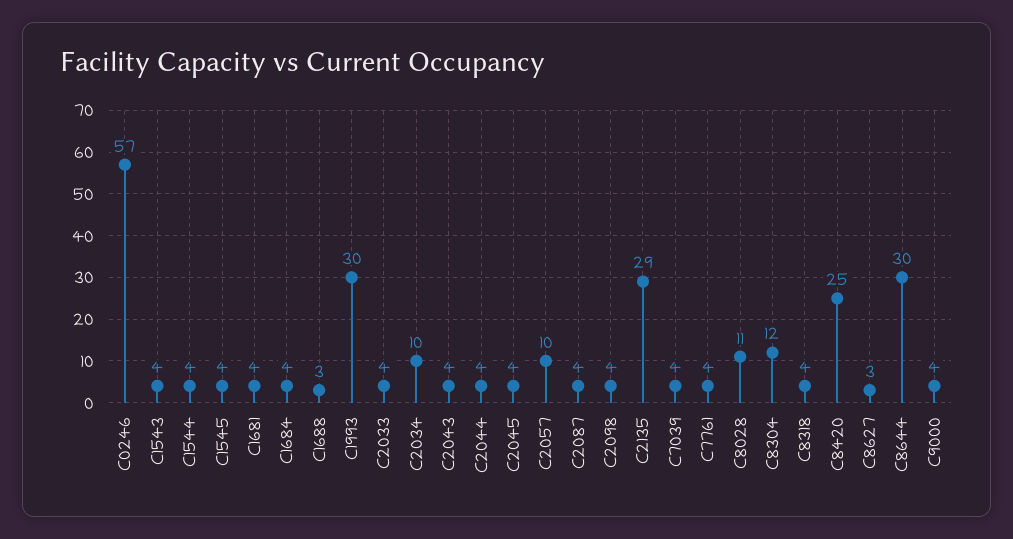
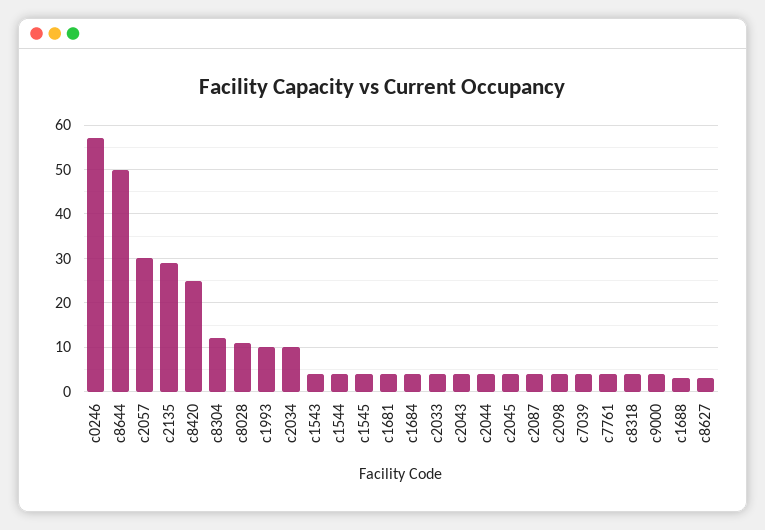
C1993: 30 -> 10
C2057: 10 -> 30
C8644: 30 -> 50

